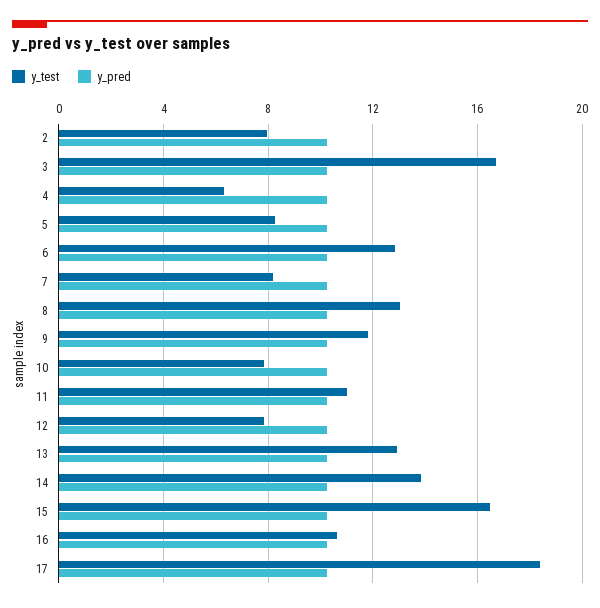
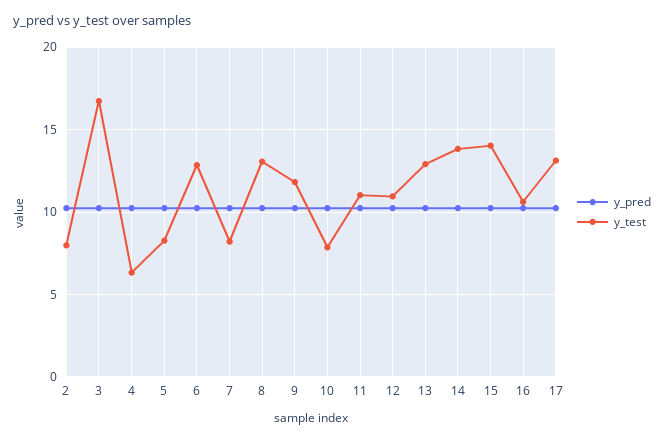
y_test, 12: 8 -> 11
y_test, 15: 16.5 -> 14
y_test, 17: 18.5 -> 13

